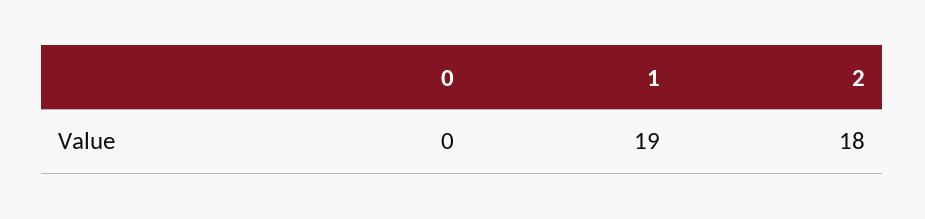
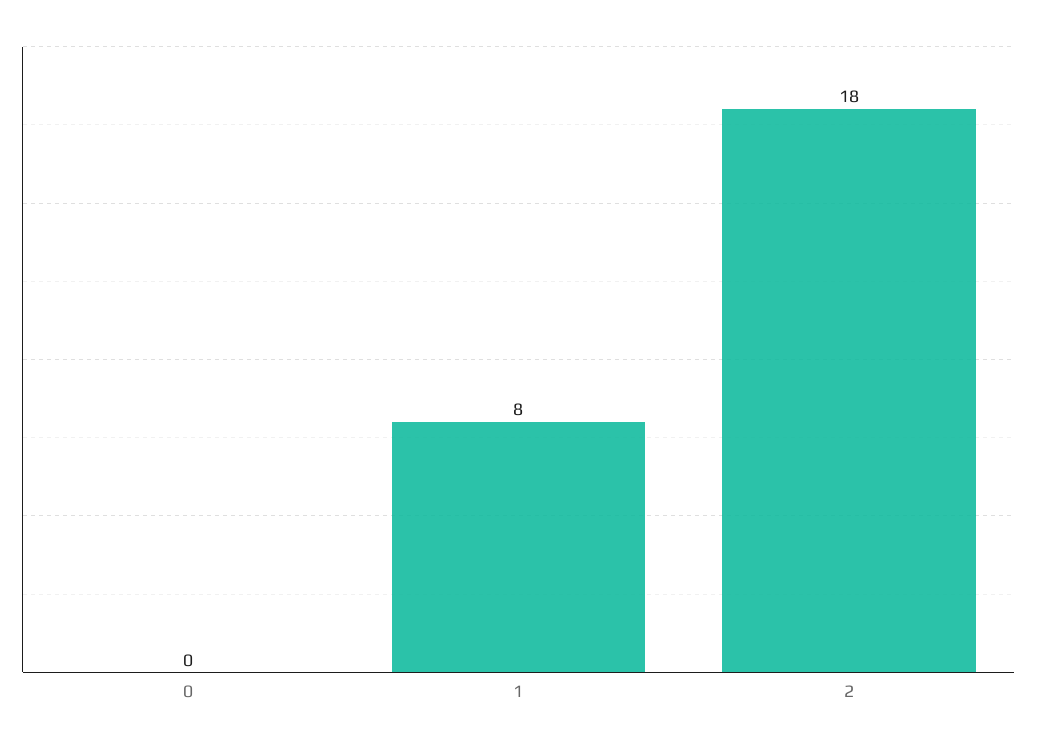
1: 19 -> 8

